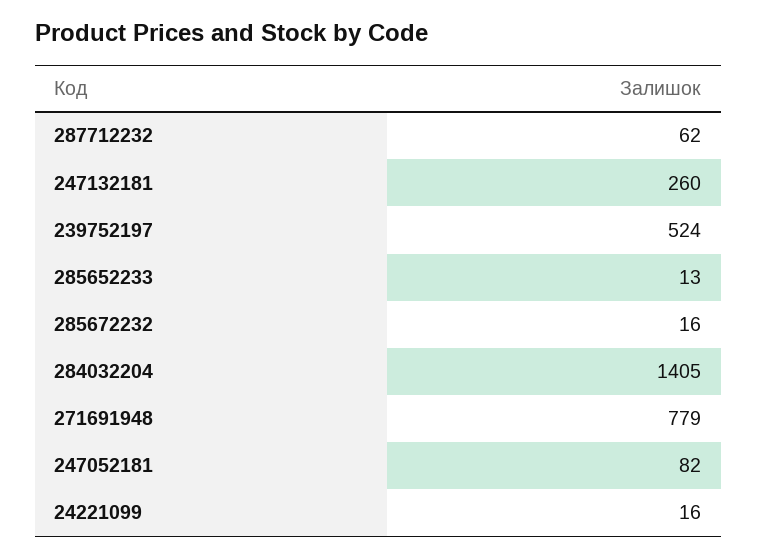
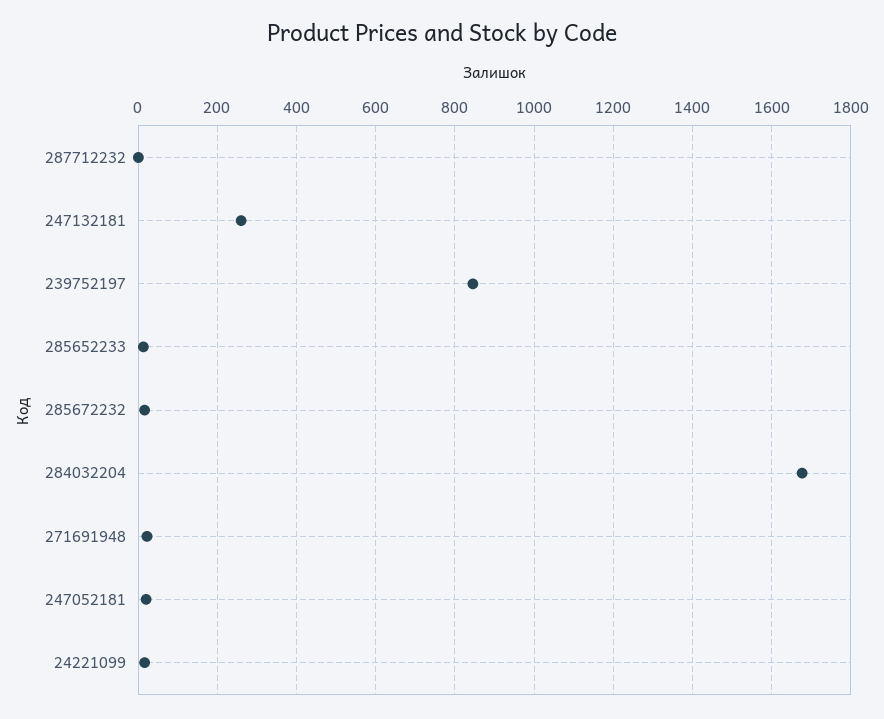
287712232: 62 -> 0
239752197: 524 -> 840
284032204: 1405 -> 1680
271691948: 779 -> 20
247052181: 82 -> 20

